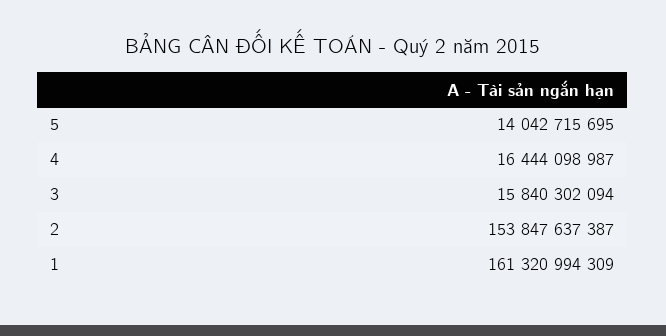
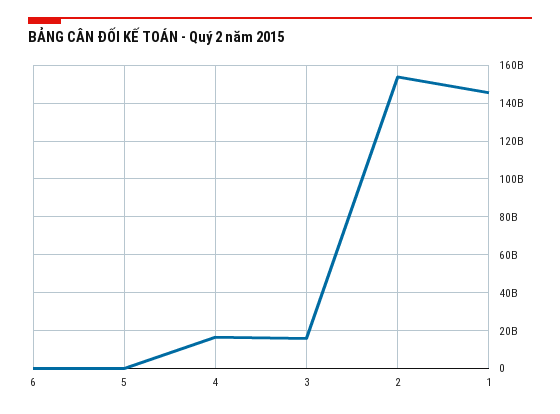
5: 14042715695 -> 0
1: 161320994309 -> 145000000000
6: none -> 0

